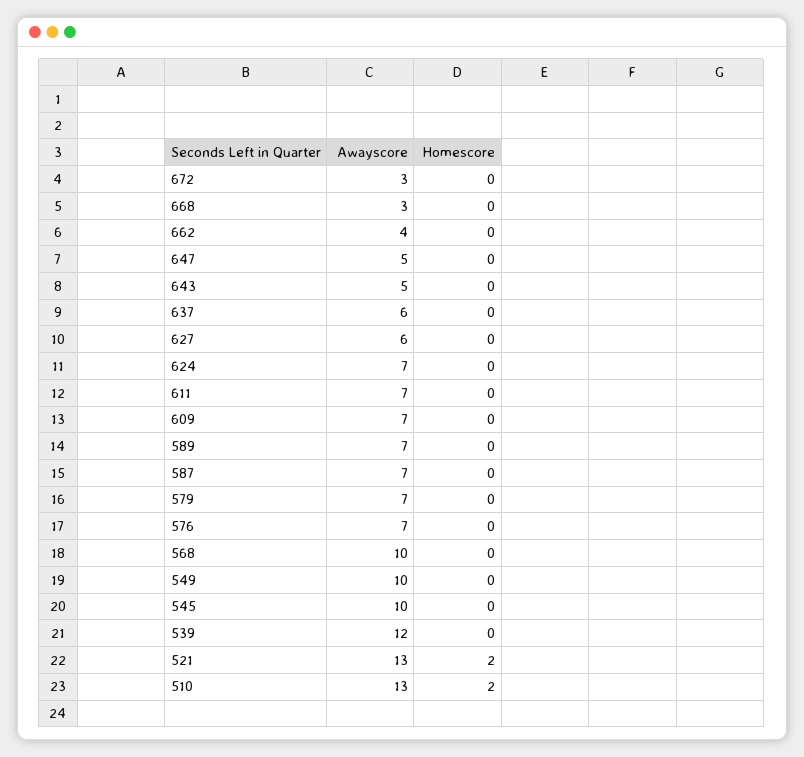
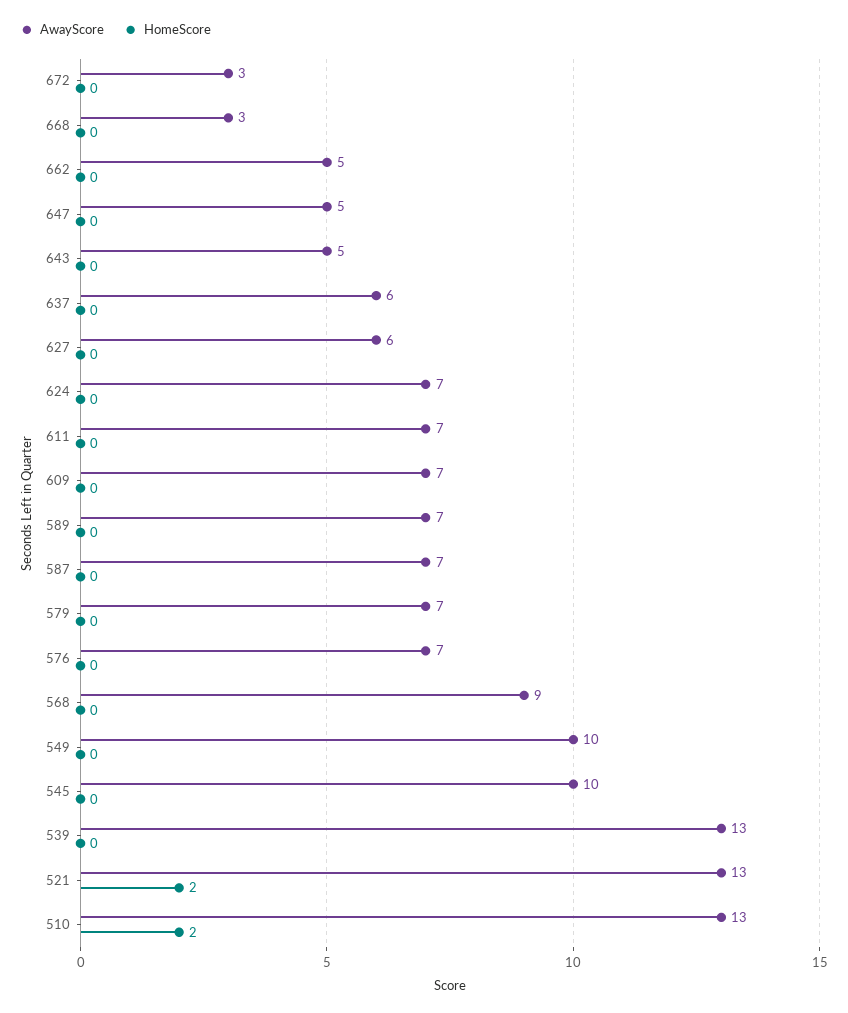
Awayscore, 662: 4 -> 5
Awayscore, 568: 10 -> 9
Awayscore, 539: 12 -> 13

